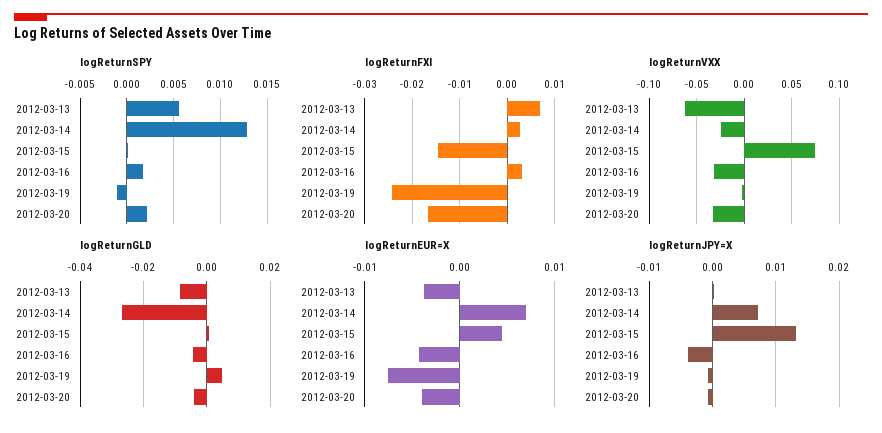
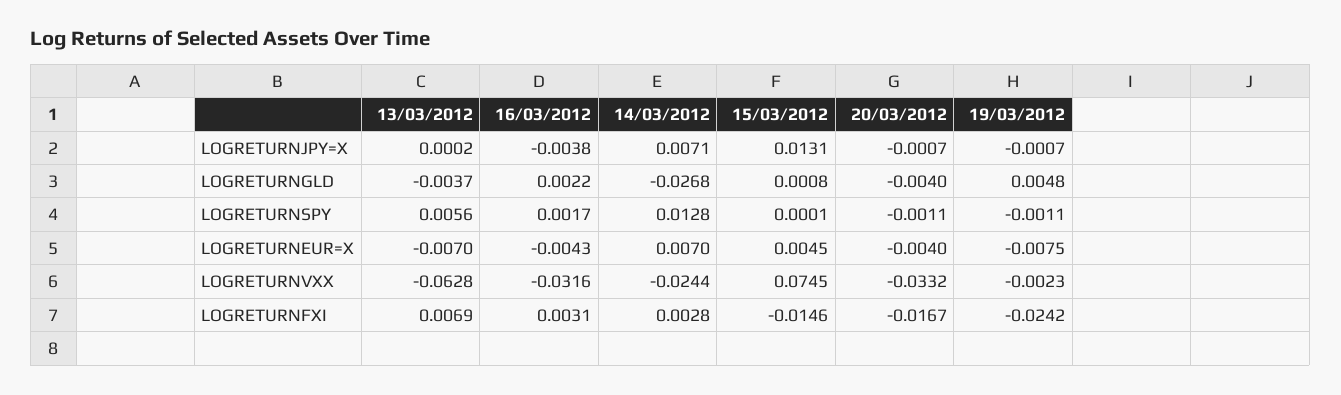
logReturnSPY, 2012-03-20: 0.002 -> -0.0011
logReturnGLD, 2012-03-13: -0.008 -> -0.0037
logReturnGLD, 2012-03-16: -0.004 -> 0.0022
logReturnEUR=X, 2012-03-13: -0.004 -> -0.007

